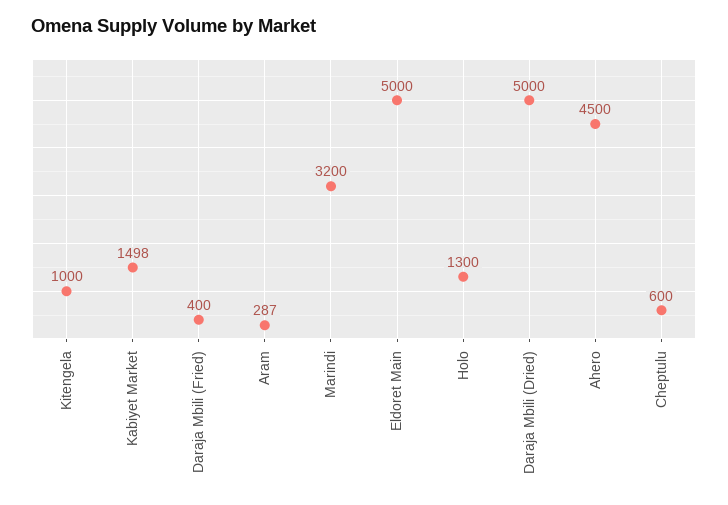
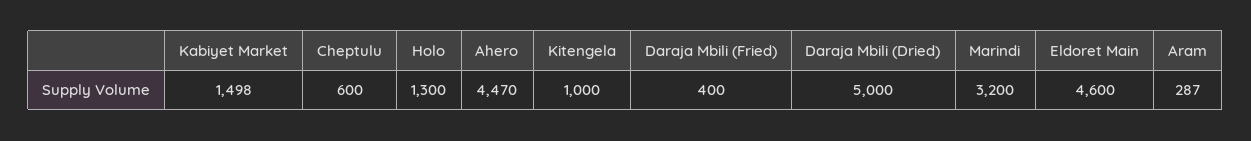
Eldoret Main: 5000 -> 4600
Ahero: 4500 -> 4470

